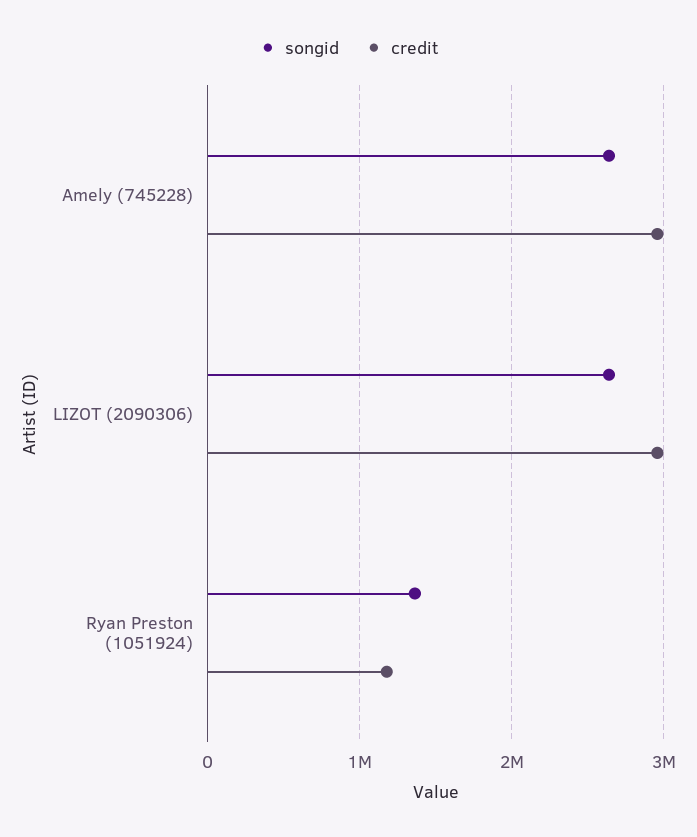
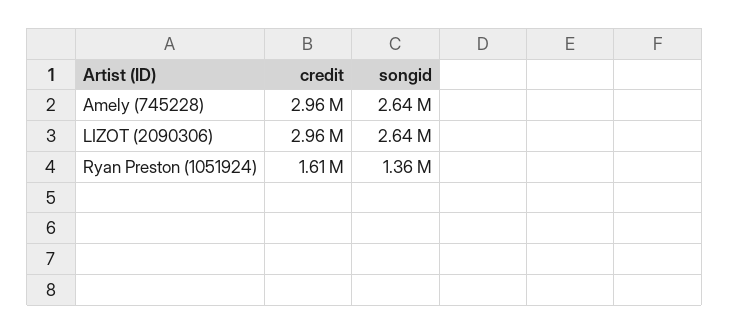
credit, Ryan Preston (1051924): 1200000 -> 1610000

